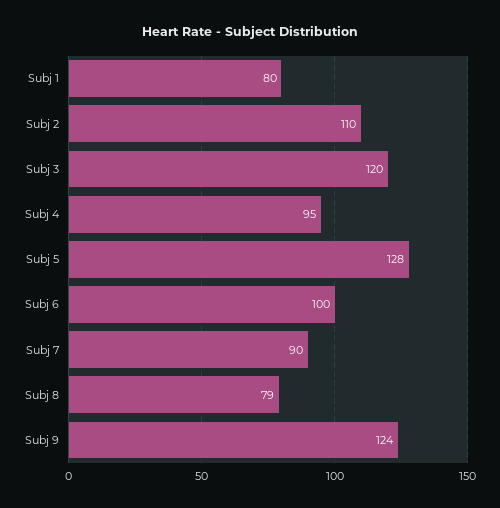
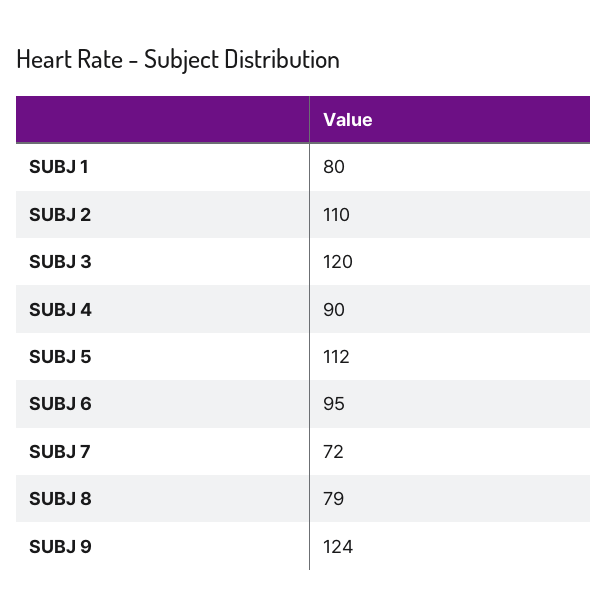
Subj 4: 95 -> 90
Subj 5: 128 -> 112
Subj 6: 100 -> 95
Subj 7: 90 -> 72

